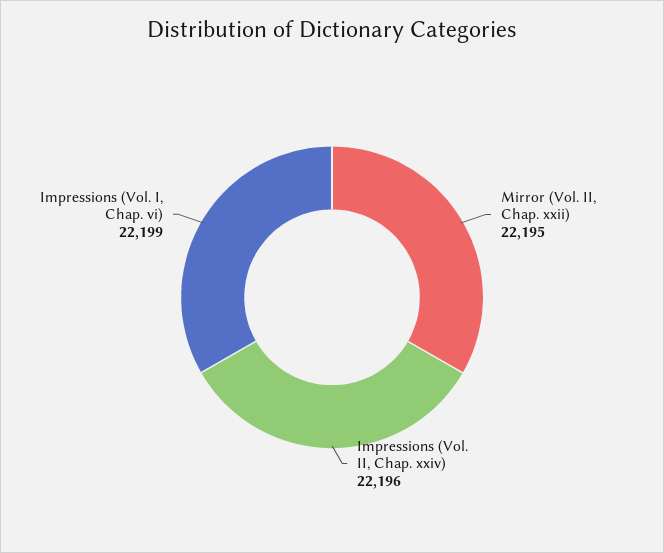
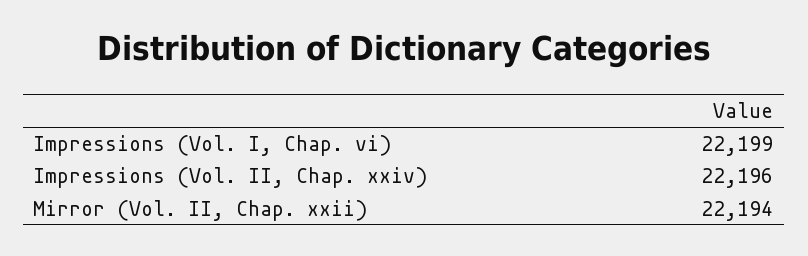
Mirror (Vol. II, Chap. xxii): 22195 -> 22194

